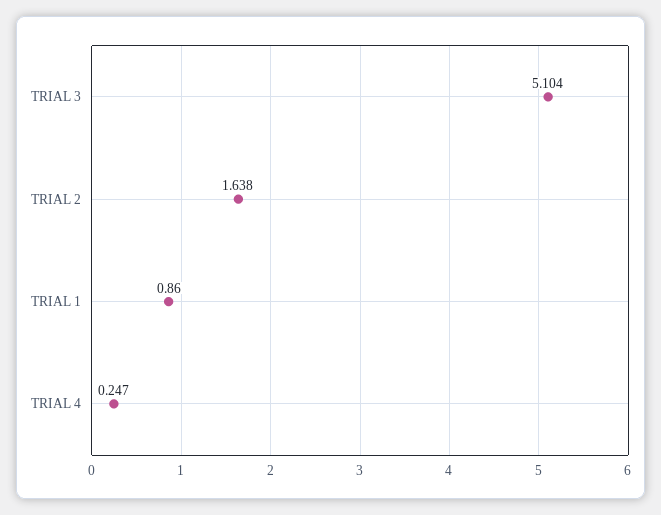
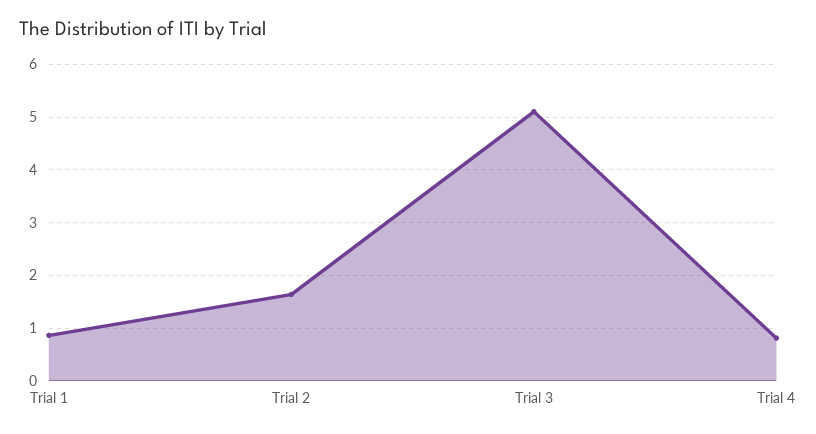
TRIAL 4: 0.247 -> 0.8

